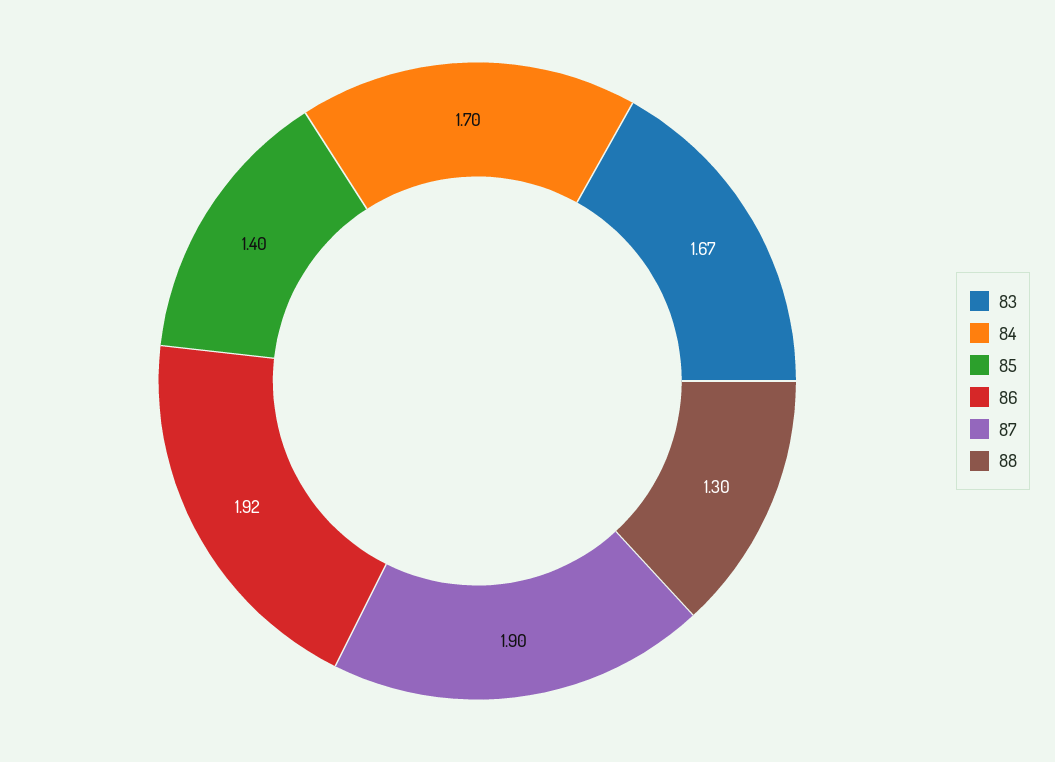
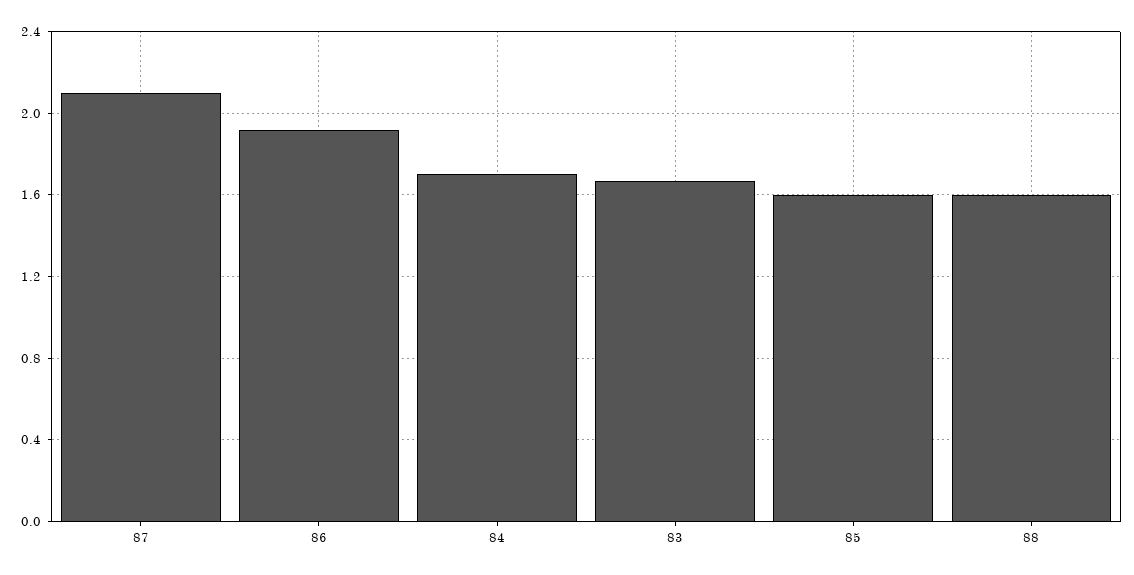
85: 1.4 -> 1.6
87: 1.9 -> 2.1
88: 1.3 -> 1.6

